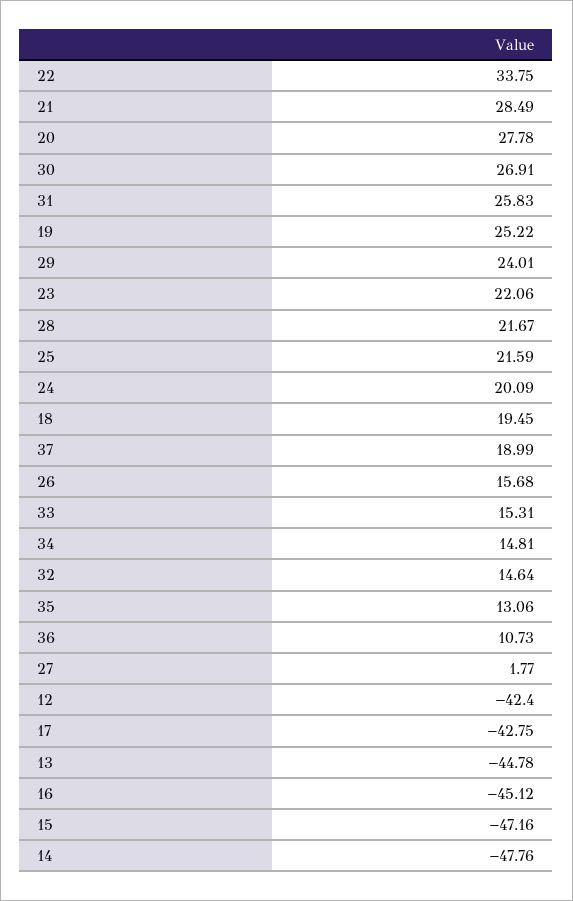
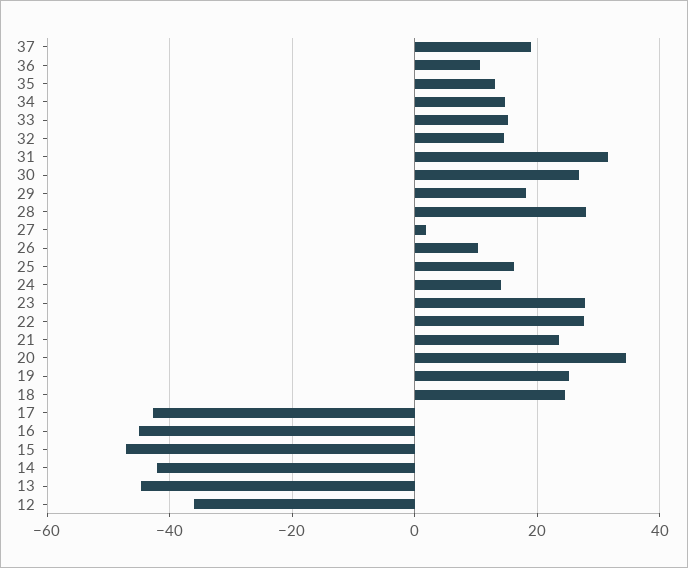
22: 33.75 -> 28
21: 28.49 -> 24
20: 27.78 -> 34
31: 25.83 -> 32
29: 24.01 -> 18
23: 22.06 -> 28
28: 21.67 -> 28
25: 21.59 -> 16
24: 20.09 -> 14
18: 19.45 -> 24
26: 15.68 -> 10
12: -42.4 -> -36
14: -47.76 -> -42

